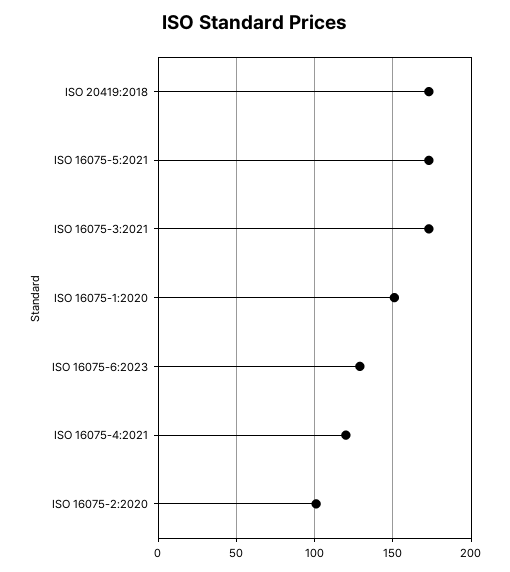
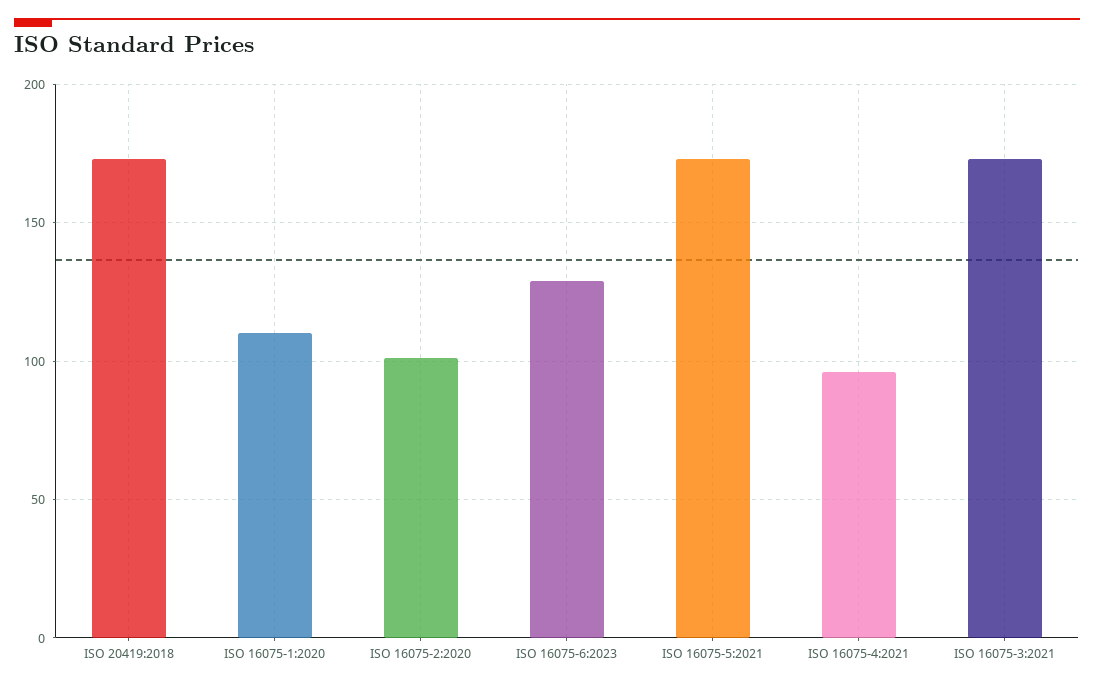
ISO 16075-1:2020: 150 -> 110
ISO 16075-4:2021: 120 -> 95

